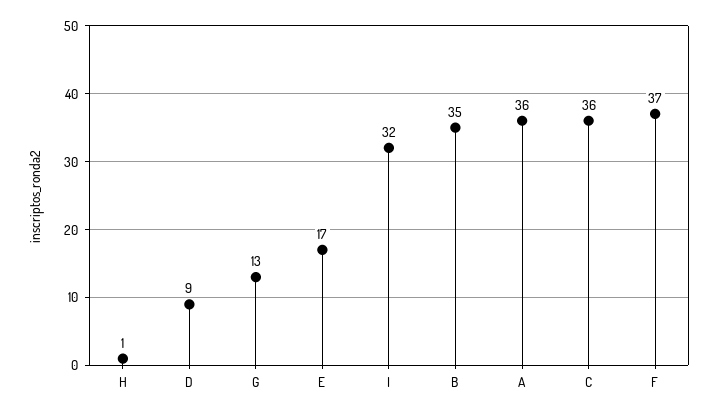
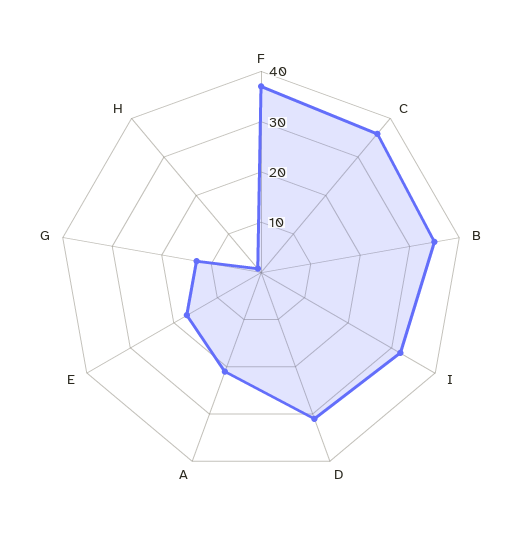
D: 9 -> 30
A: 36 -> 20

